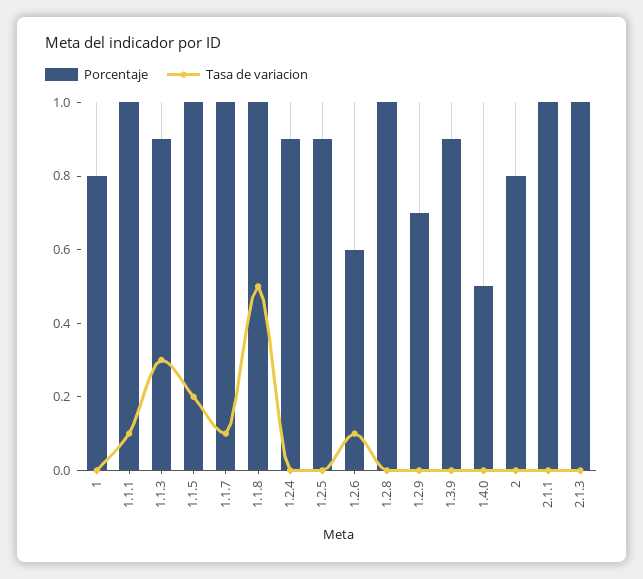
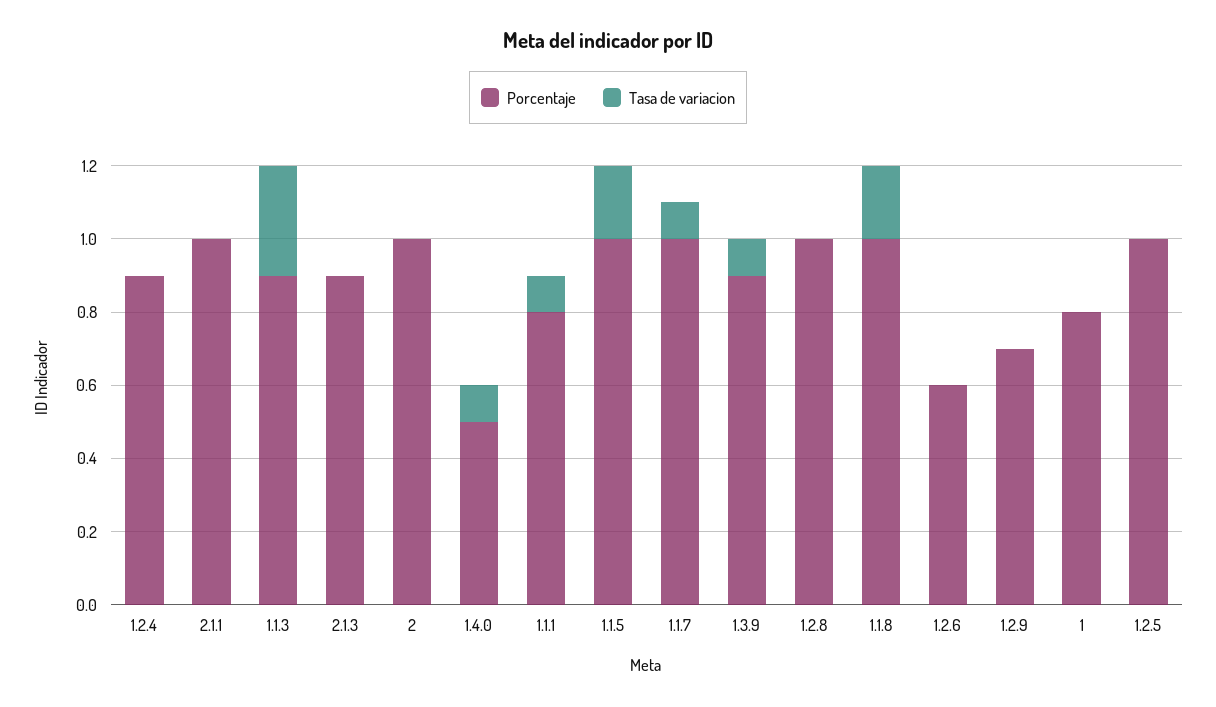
Porcentaje, 1.1.1: 1 -> 0.8
Tasa de variacion, 1.1.8: 0.5 -> 0.2
Porcentaje, 1.2.5: 0.9 -> 1
Tasa de variacion, 1.2.6: 0.1 -> 0
Tasa de variacion, 1.3.9: 0 -> 0.1
Tasa de variacion, 1.4.0: 0 -> 0.1
Porcentaje, 2: 0.8 -> 1
Porcentaje, 2.1.3: 1 -> 0.9

